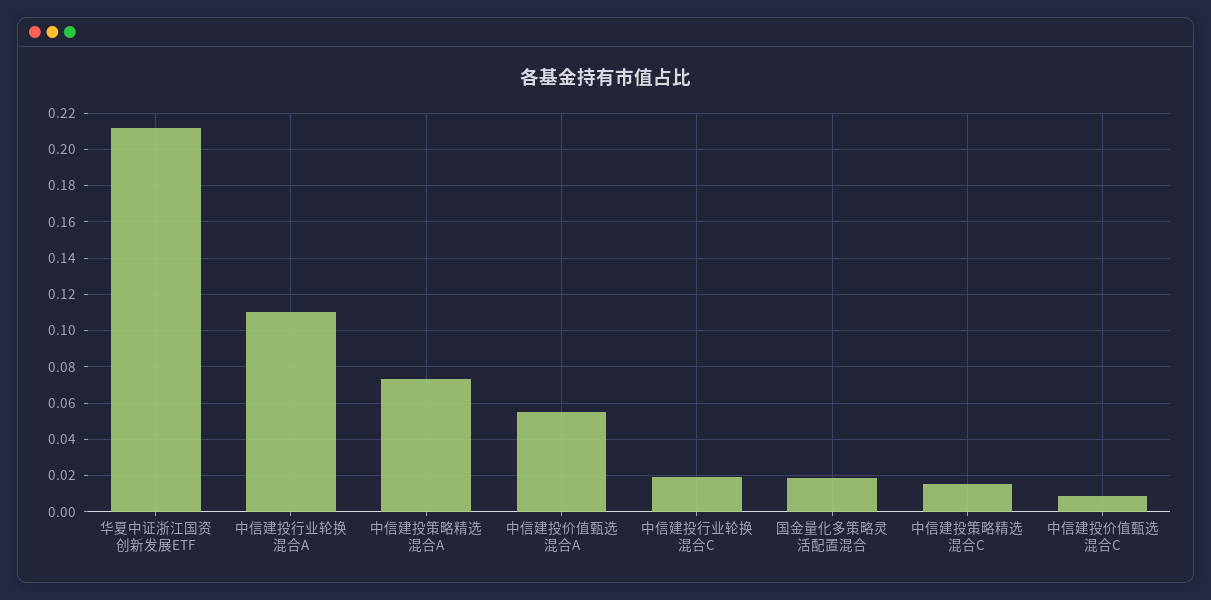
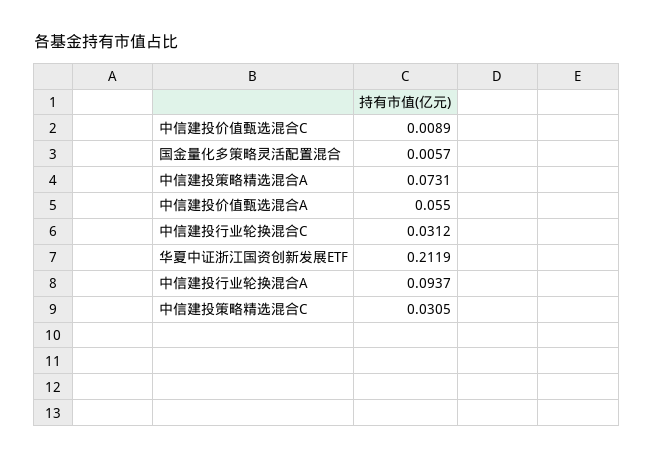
中信建投行业轮换混合A: 0.11 -> 0.0937
中信建投行业轮换混合C: 0.02 -> 0.0312
国金量化多策略灵活配置混合: 0.02 -> 0.0057
中信建投策略精选混合C: 0.015 -> 0.0305

